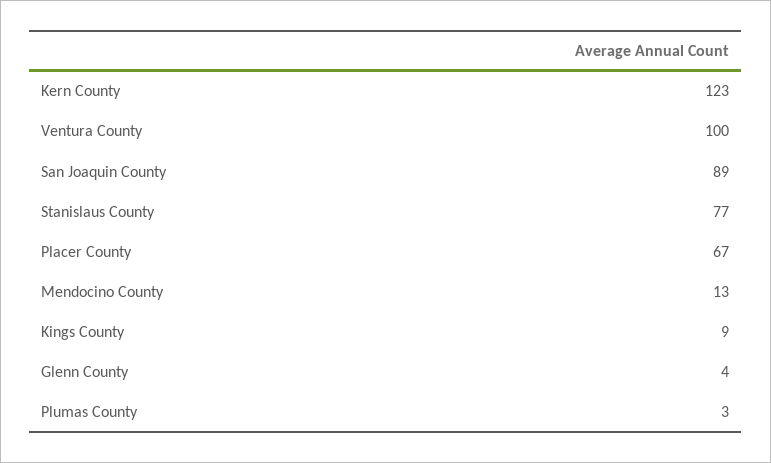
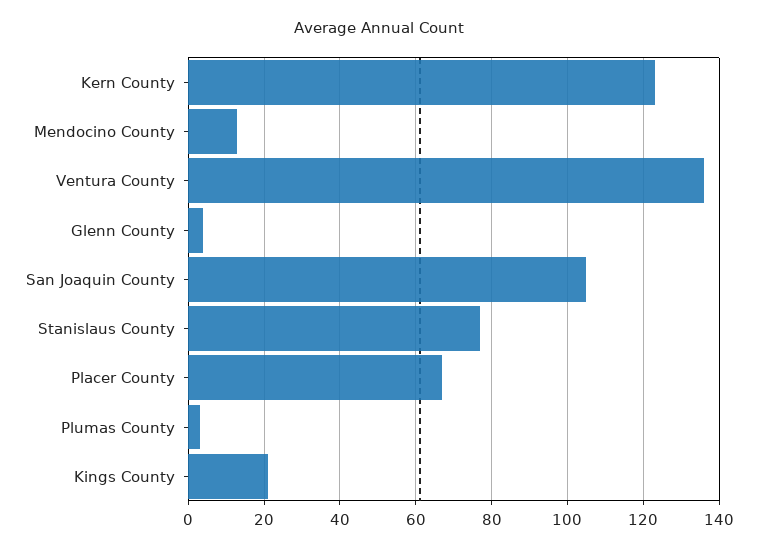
Ventura County: 100 -> 135
San Joaquin County: 89 -> 105
Kings County: 9 -> 20

